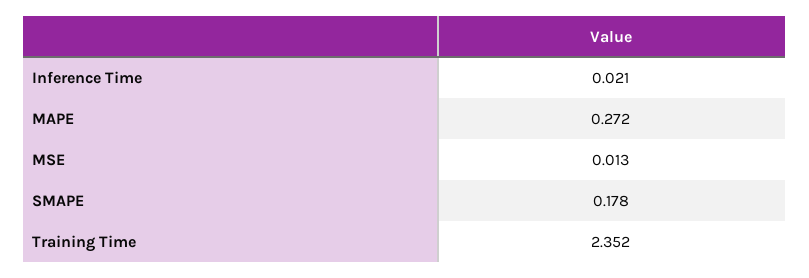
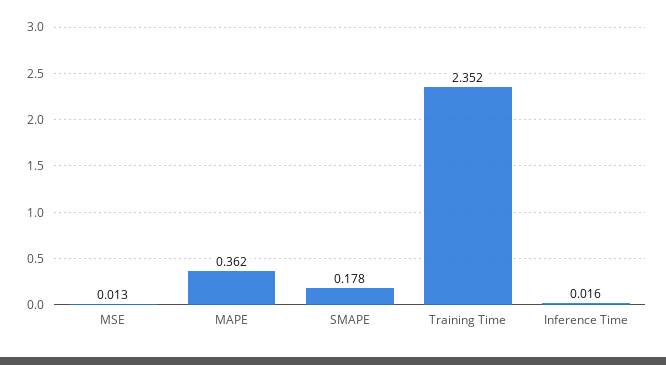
Inference Time: 0.021 -> 0.016
MAPE: 0.272 -> 0.362

